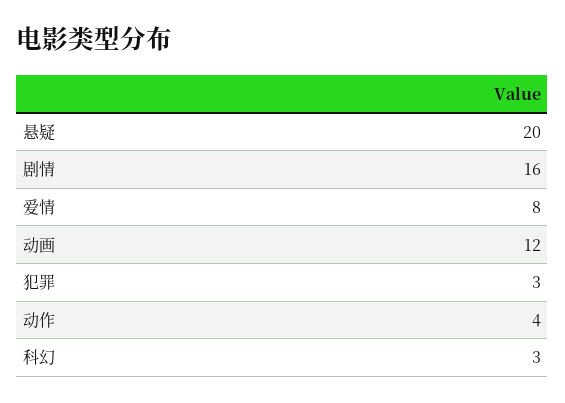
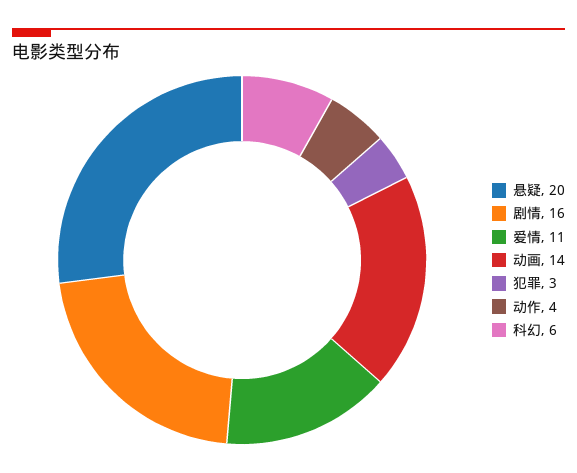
爱情: 8 -> 11
动画: 12 -> 14
科幻: 3 -> 6

